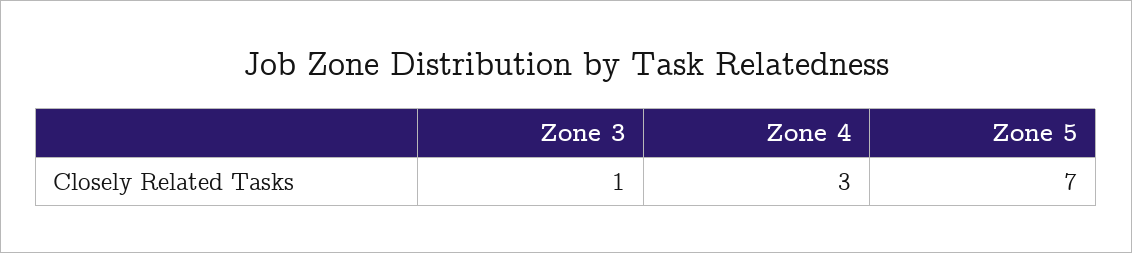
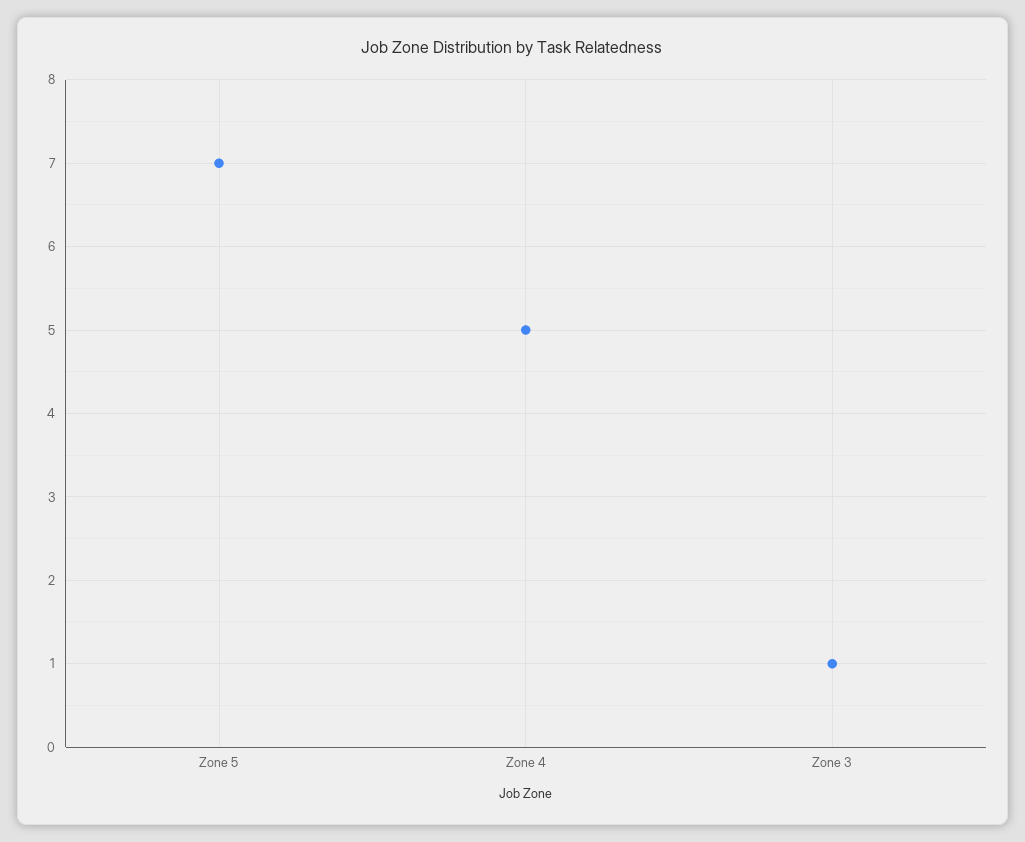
Zone 4: 3 -> 5

